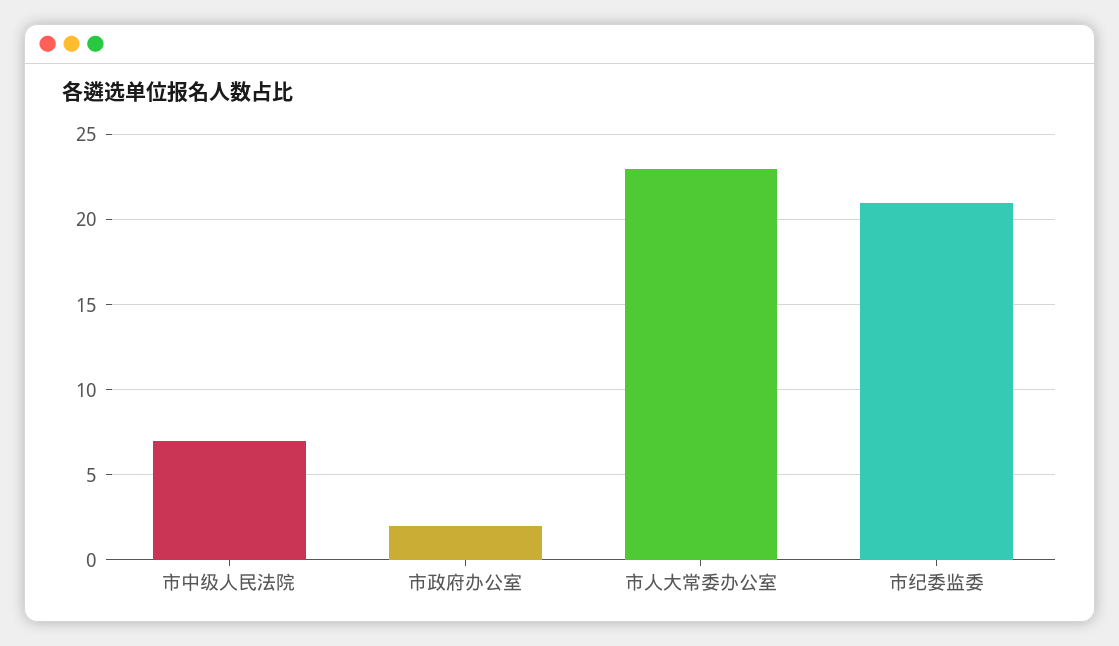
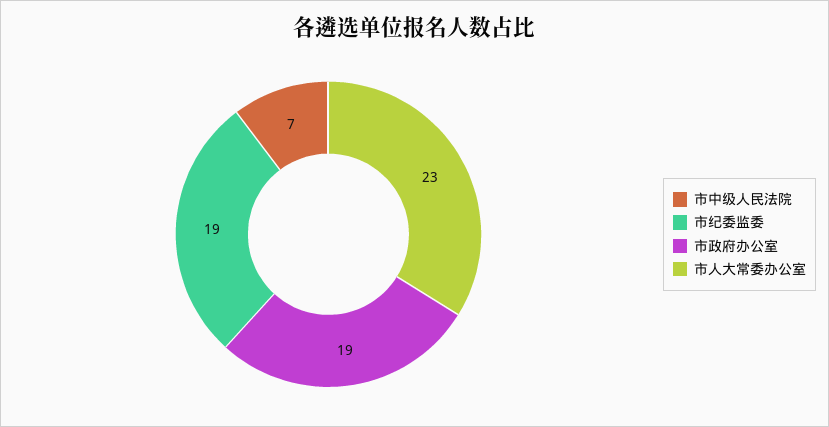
市政府办公室: 2 -> 19
市纪委监委: 21 -> 19

